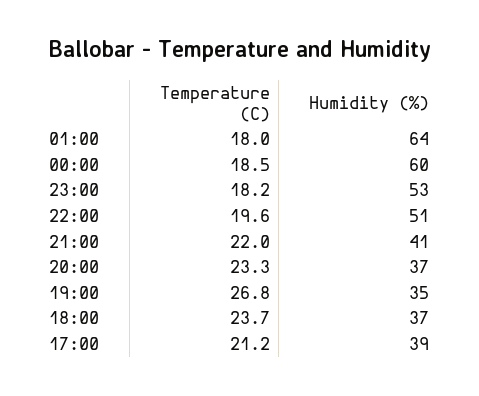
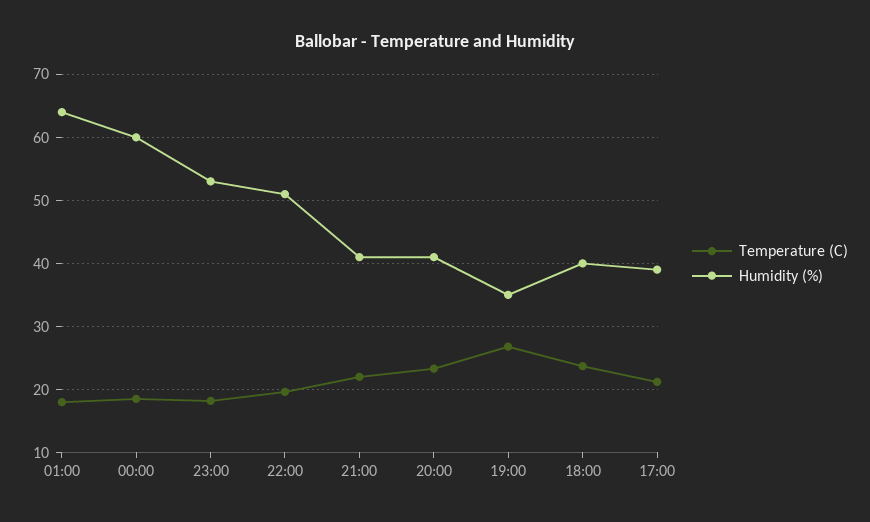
Humidity (%), 20:00: 37 -> 41
Humidity (%), 18:00: 37 -> 40

